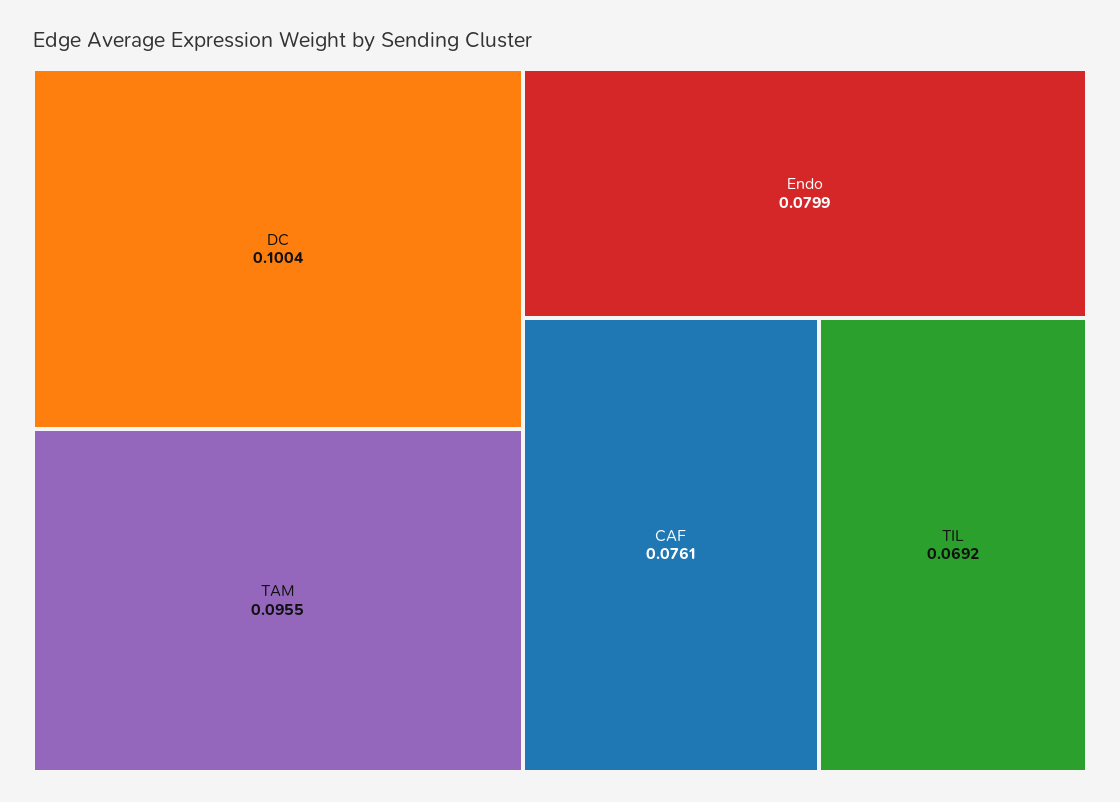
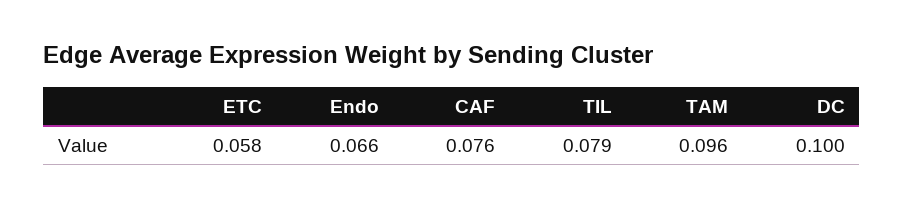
Endo: 0.0799 -> 0.066
TIL: 0.0692 -> 0.079
ETC: none -> 0.058

